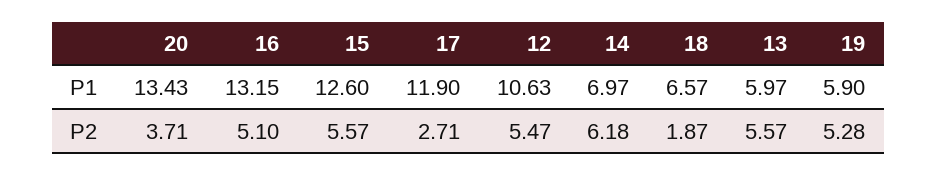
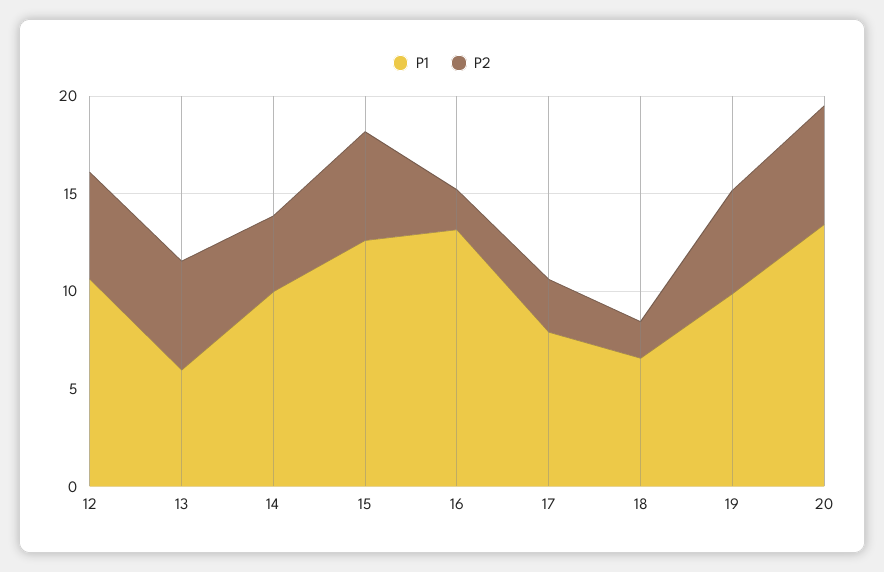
P1, 17: 11.9 -> 8
P1, 14: 6.97 -> 10
P1, 19: 5.9 -> 10
P2, 20: 3.71 -> 6
P2, 16: 5.1 -> 2
P2, 14: 6.18 -> 4

